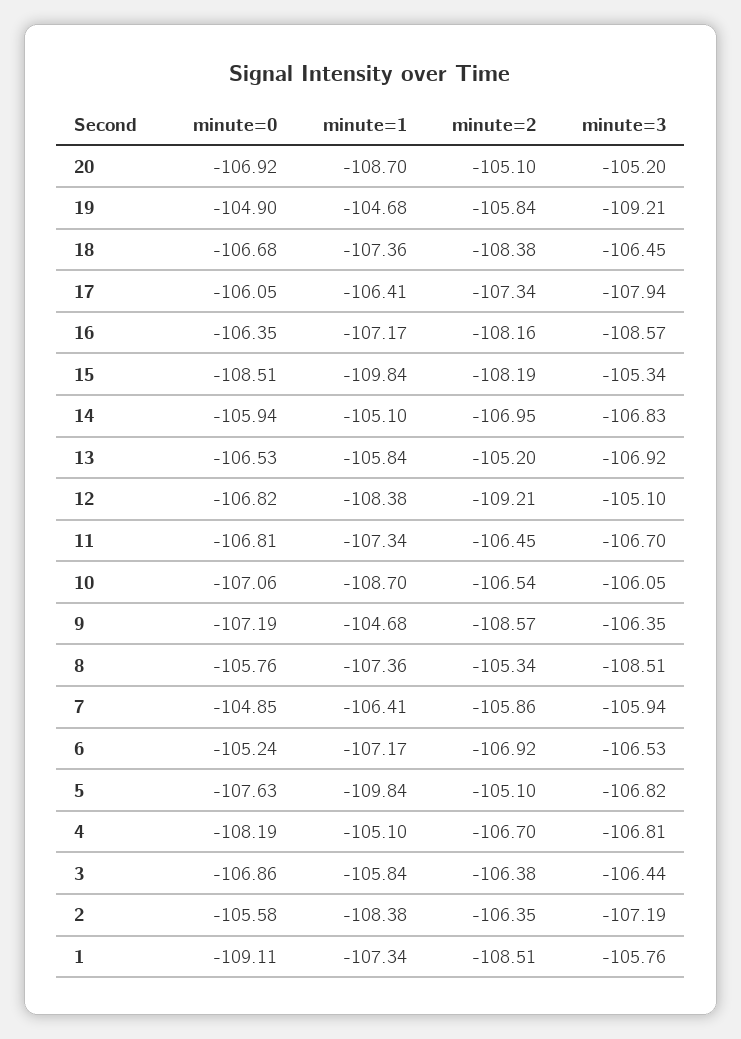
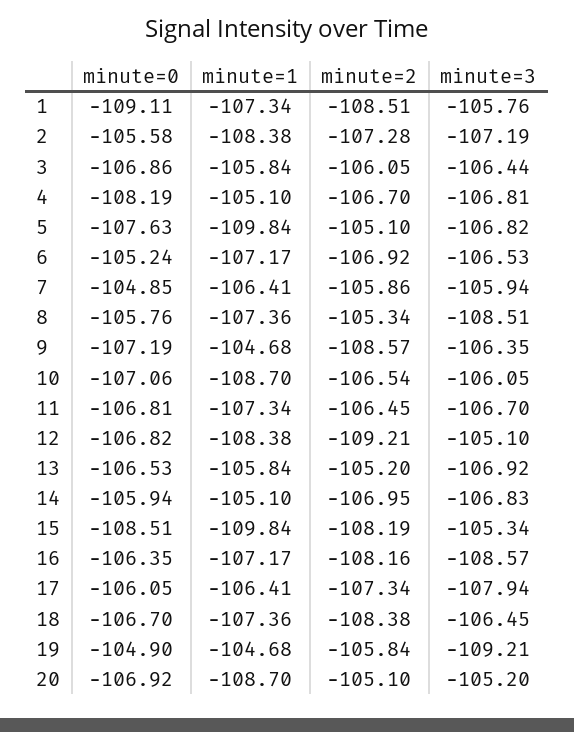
minute=0, 18: -106.68 -> -106.7
minute=2, 3: -106.38 -> -106.05
minute=2, 2: -106.35 -> -107.28

